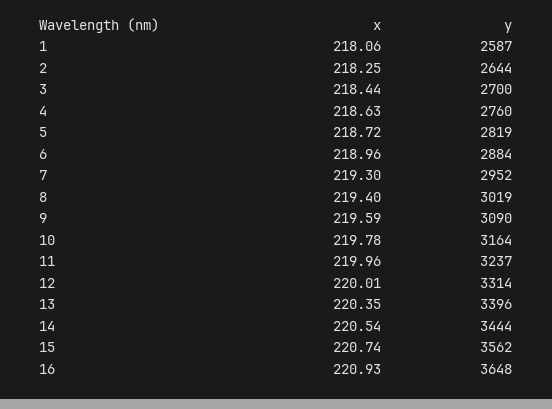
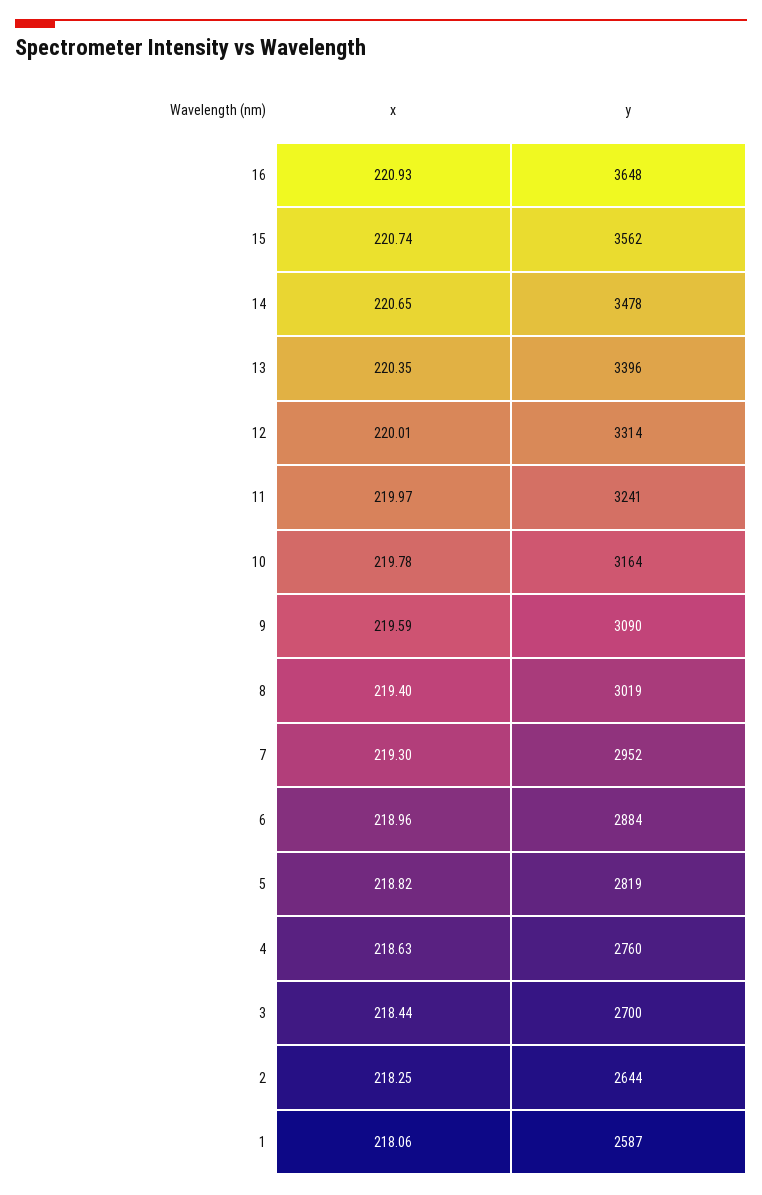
x, 5: 218.72 -> 218.82
x, 11: 219.96 -> 219.97
y, 11: 3237 -> 3241
x, 14: 220.54 -> 220.65
y, 14: 3444 -> 3478

